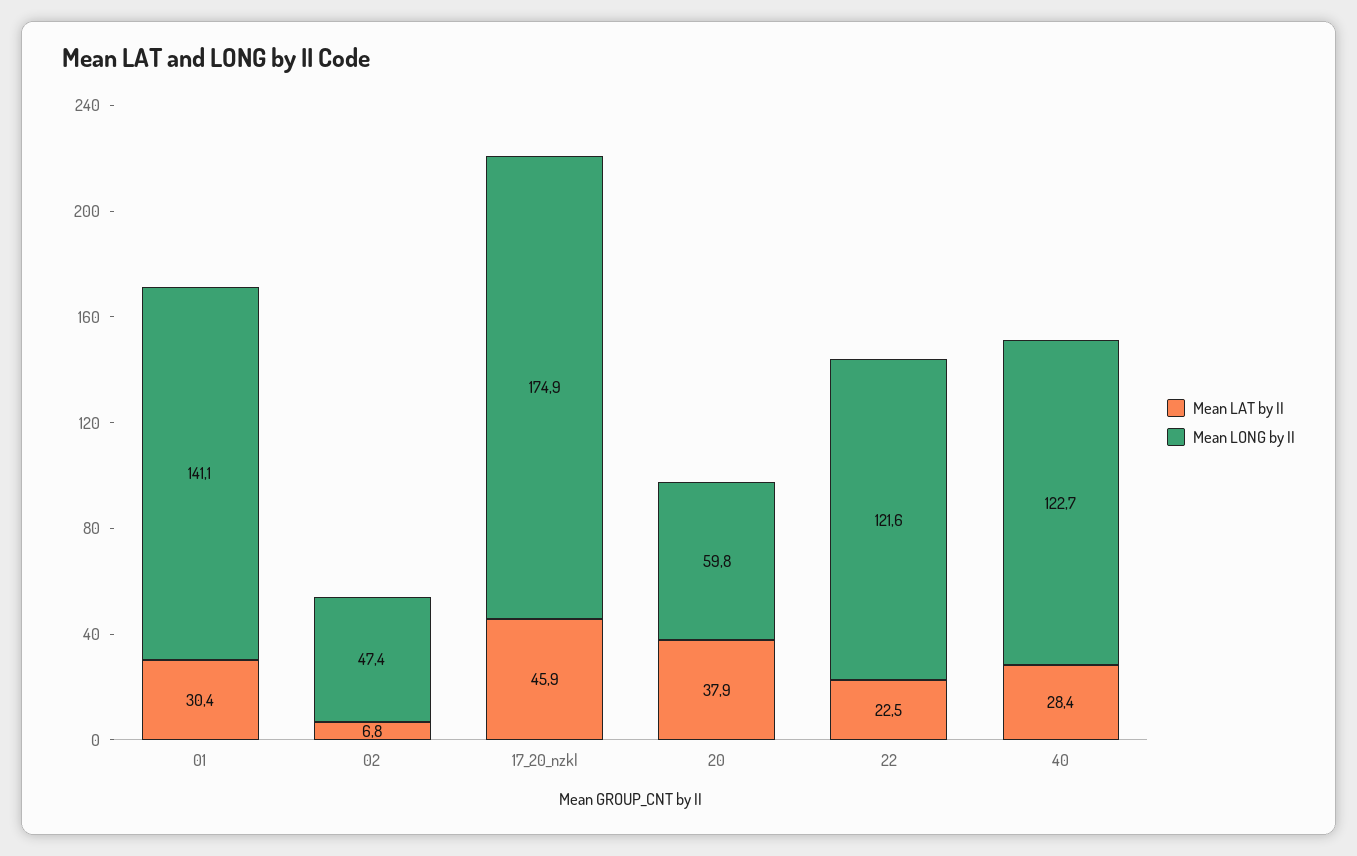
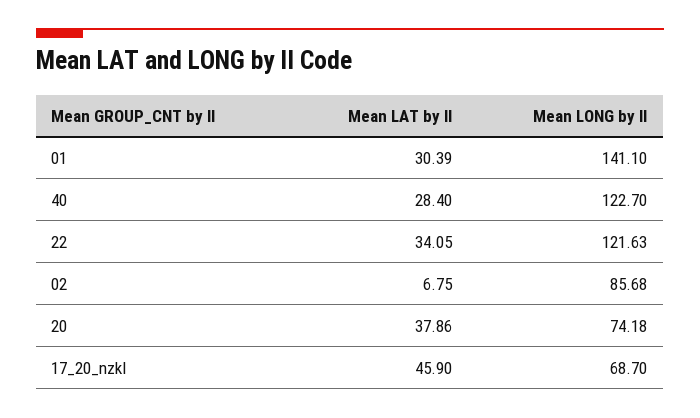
Mean LONG by II, 02: 47.4 -> 85.68
Mean LONG by II, 17_20_nzkl: 174.9 -> 68.7
Mean LONG by II, 20: 59.8 -> 74.18
Mean LAT by II, 22: 22.5 -> 34.05

